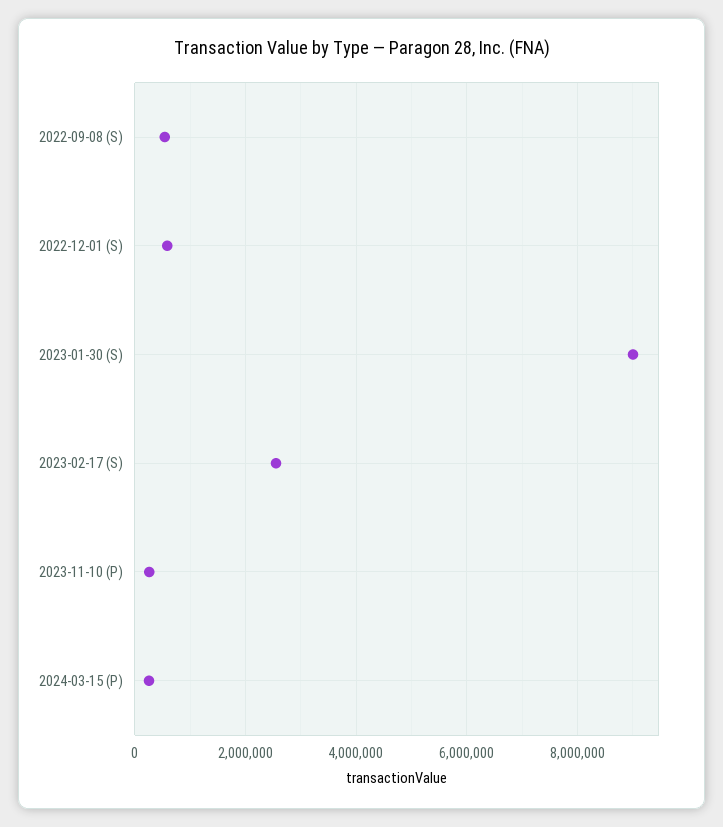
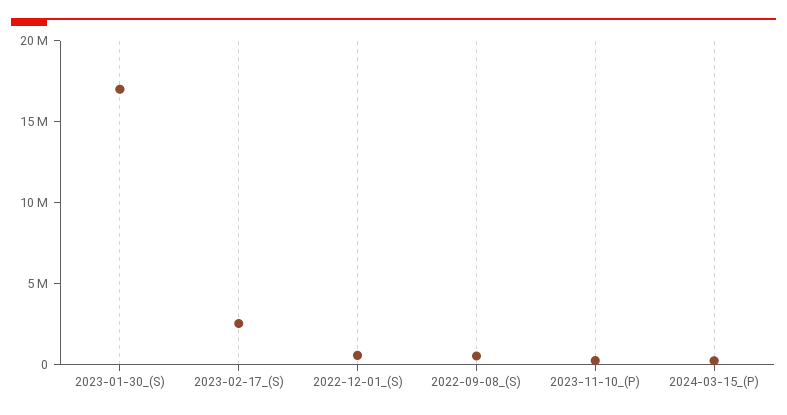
2023-01-30 (S): 9000000 -> 17000000

